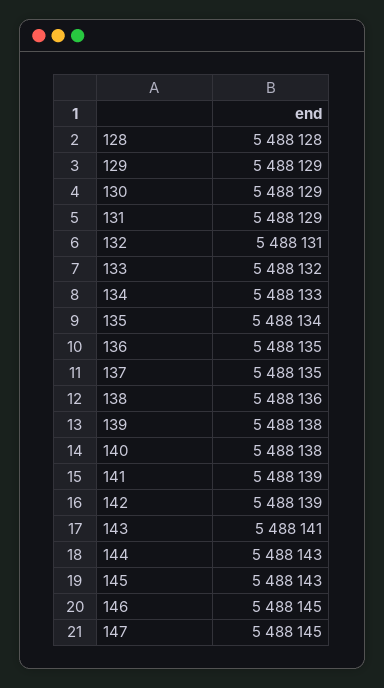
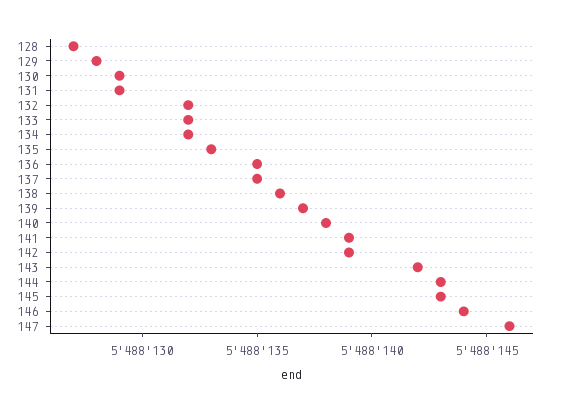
128: 5488128 -> 5488127
129: 5488129 -> 5488128
132: 5488131 -> 5488132
134: 5488133 -> 5488132
135: 5488134 -> 5488133
139: 5488138 -> 5488137
143: 5488141 -> 5488142
146: 5488145 -> 5488144
147: 5488145 -> 5488146

